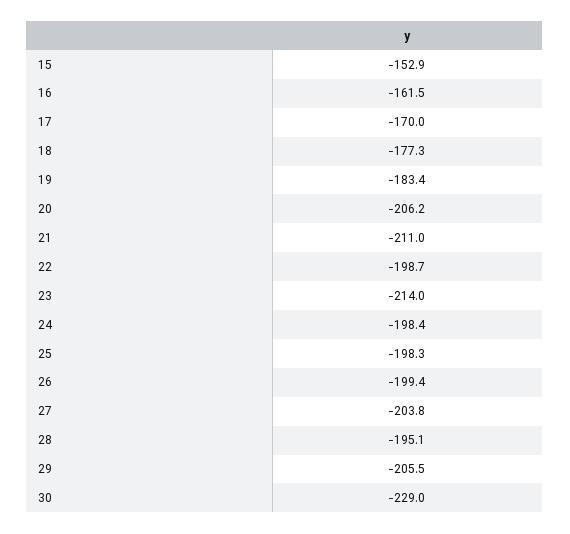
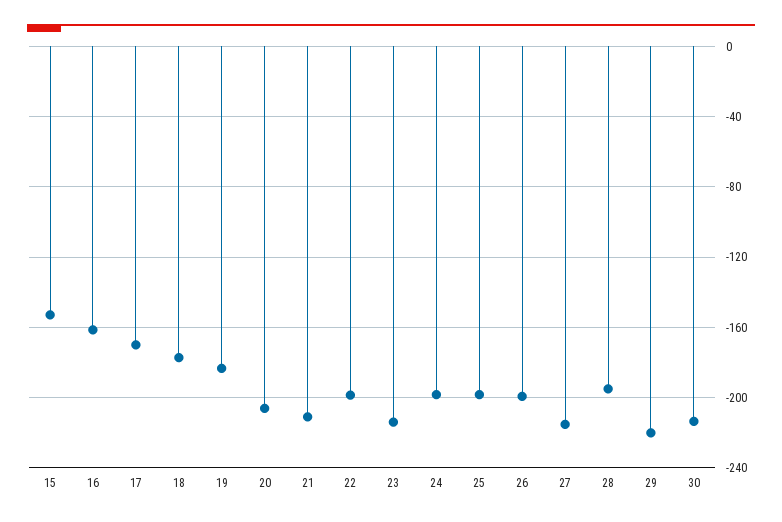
27: -203.8 -> -215
29: -205.5 -> -220
30: -229 -> -215

